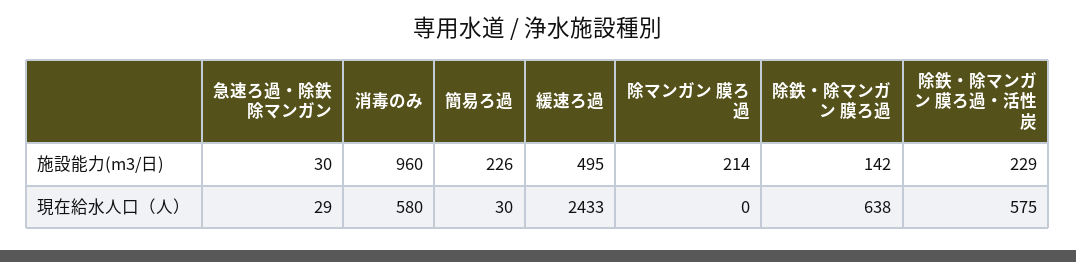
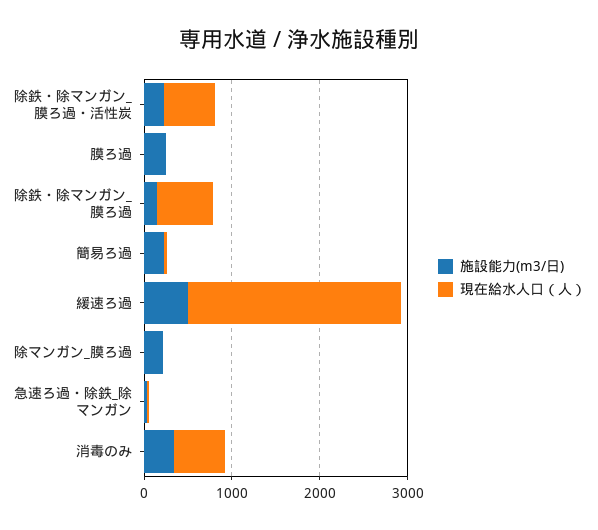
施設能力(m3/日), 消毒のみ: 960 -> 400
施設能力(m3/日), 膜ろ過: none -> 200
現在給水人口（人）, 膜ろ過: none -> 0

